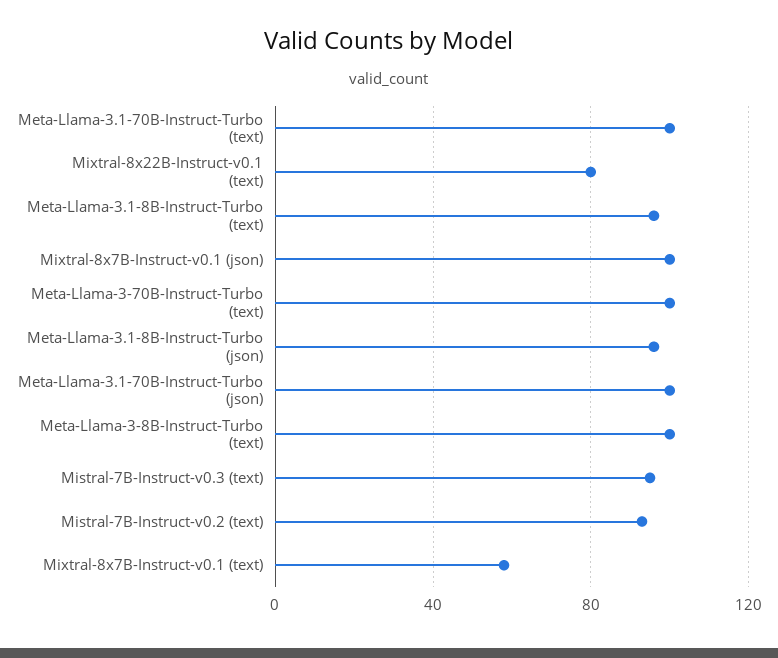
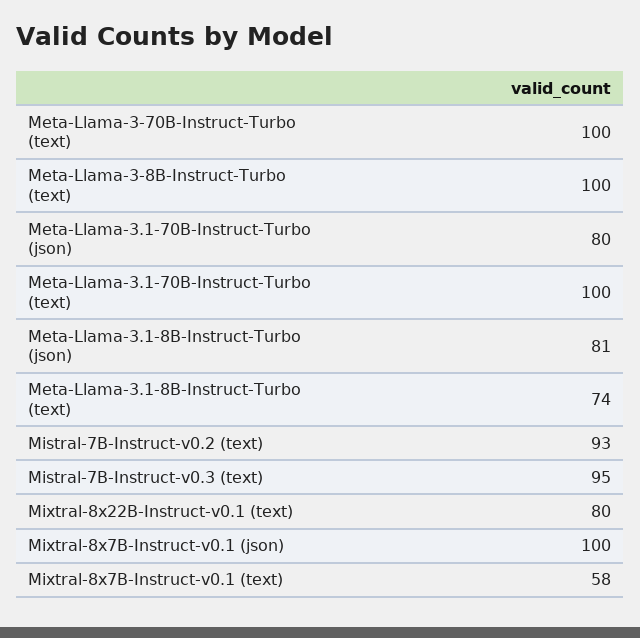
Meta-Llama-3.1-8B-Instruct-Turbo (text): 95 -> 74
Meta-Llama-3.1-8B-Instruct-Turbo (json): 95 -> 81
Meta-Llama-3.1-70B-Instruct-Turbo (json): 100 -> 80

